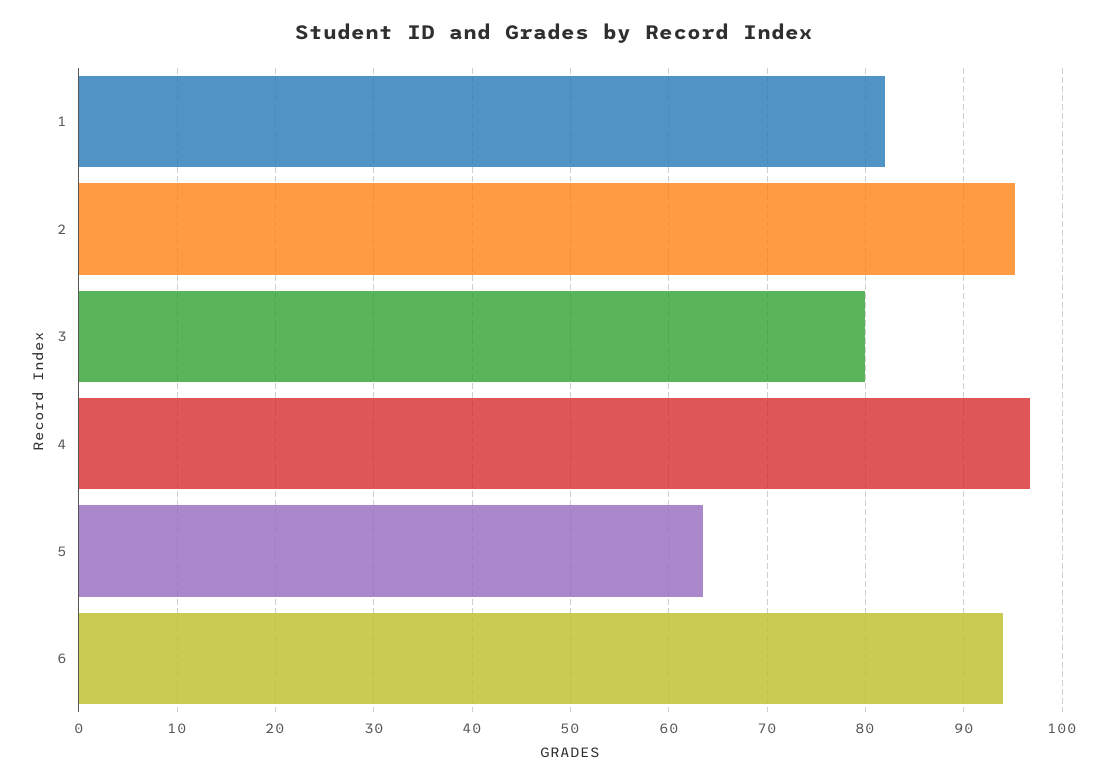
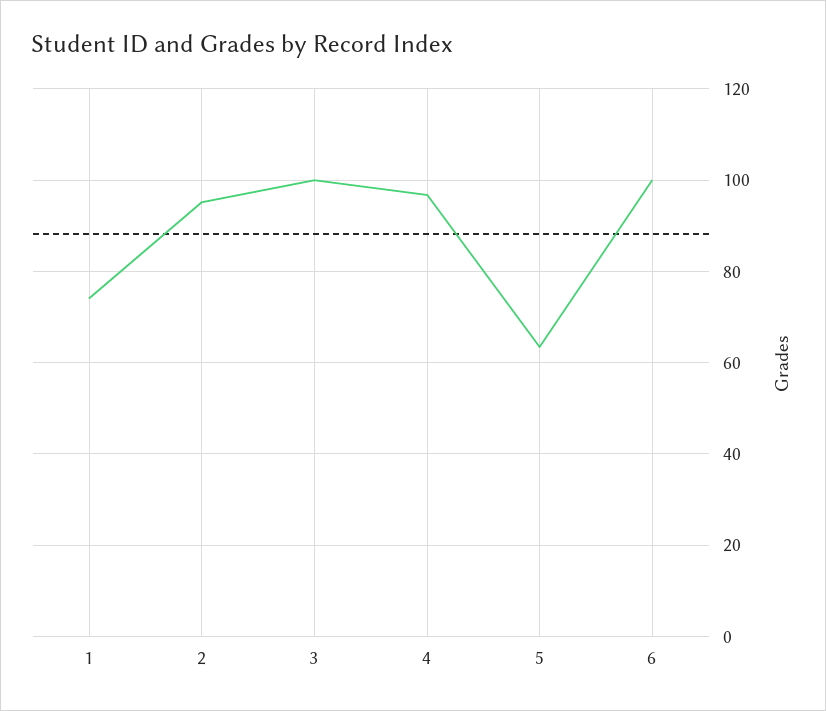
1: 82 -> 74
3: 80 -> 100
6: 94 -> 100

